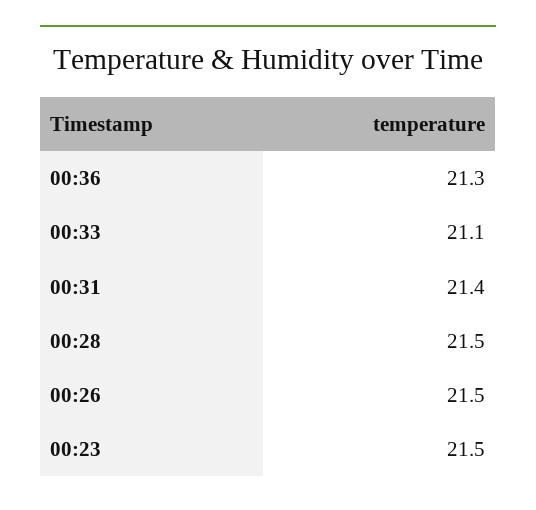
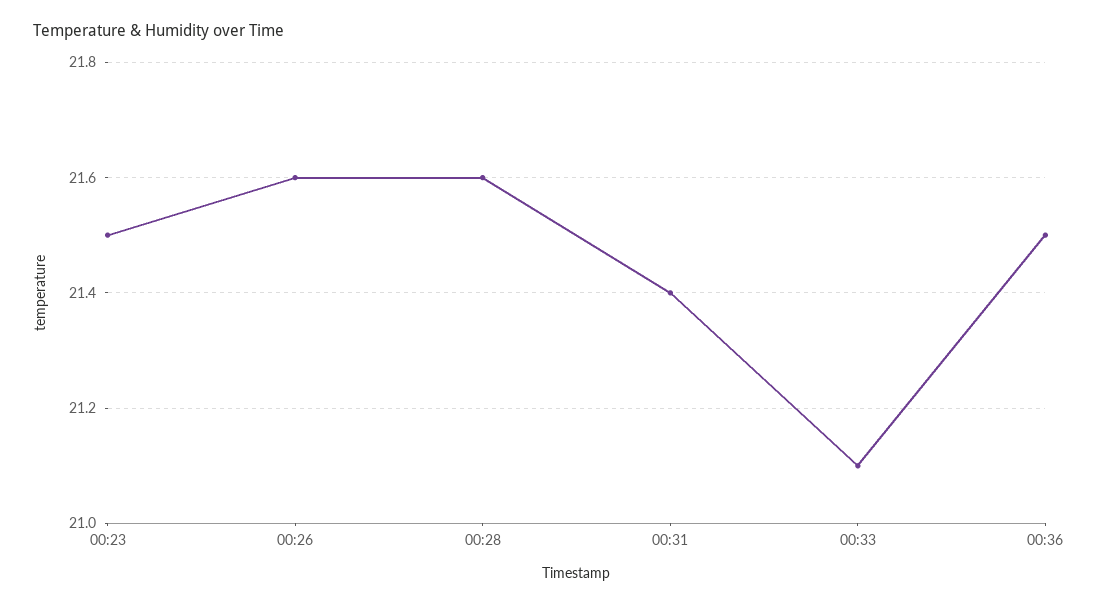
00:36: 21.3 -> 21.5
00:28: 21.5 -> 21.6
00:26: 21.5 -> 21.6

